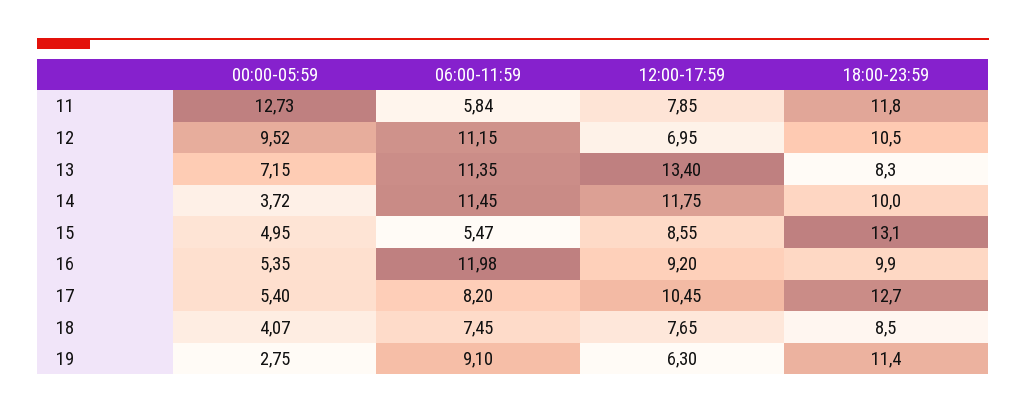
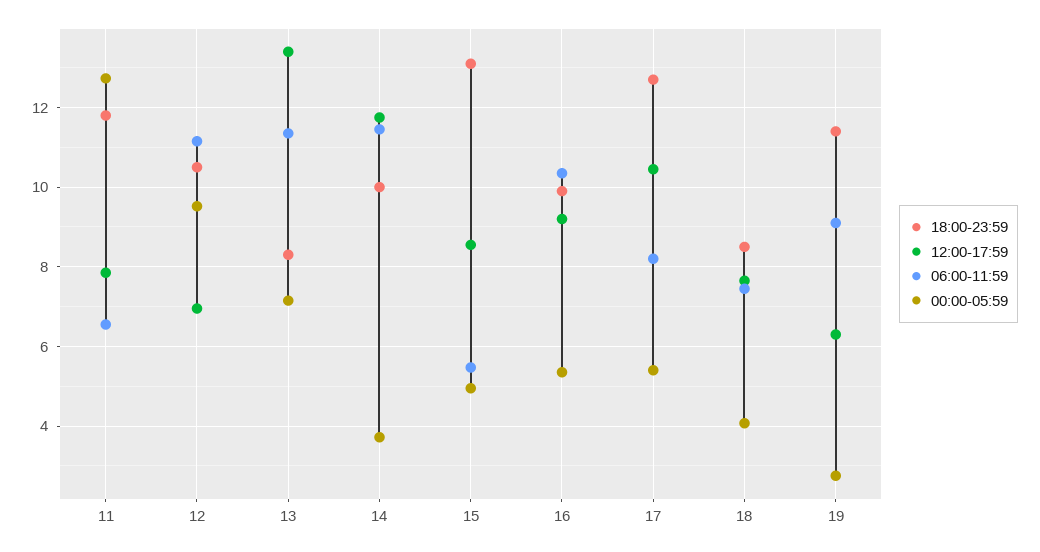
06:00-11:59, 11: 5.84 -> 6.6
06:00-11:59, 16: 11.98 -> 10.4

